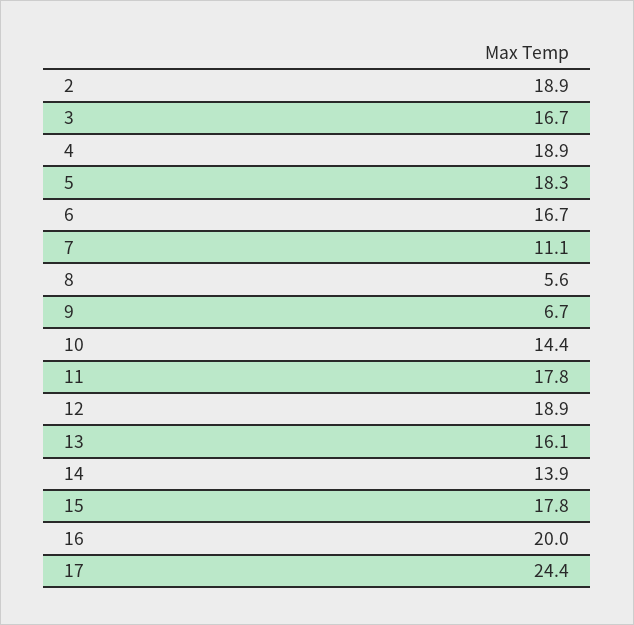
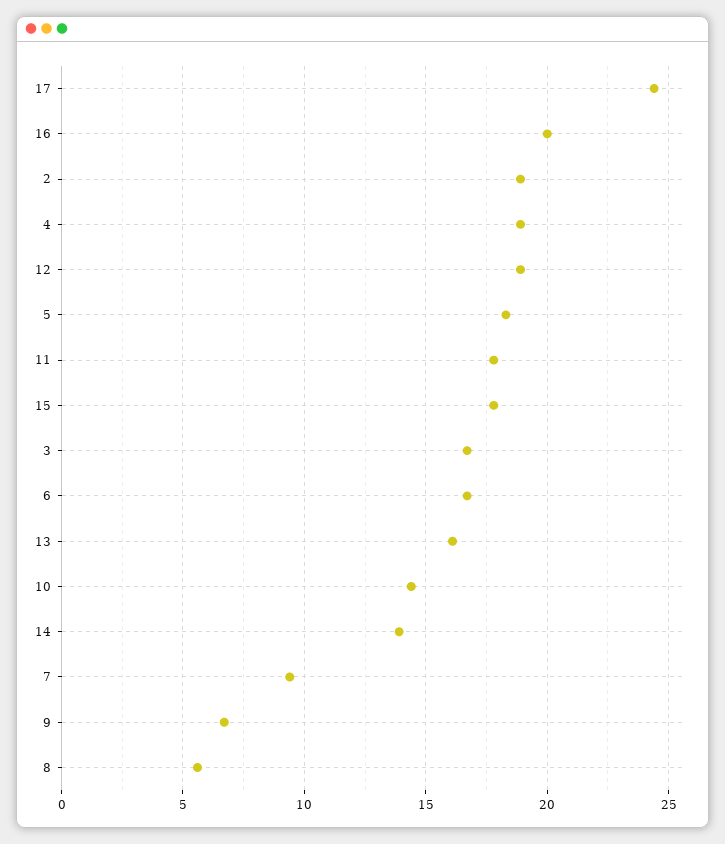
7: 11.1 -> 9.5

